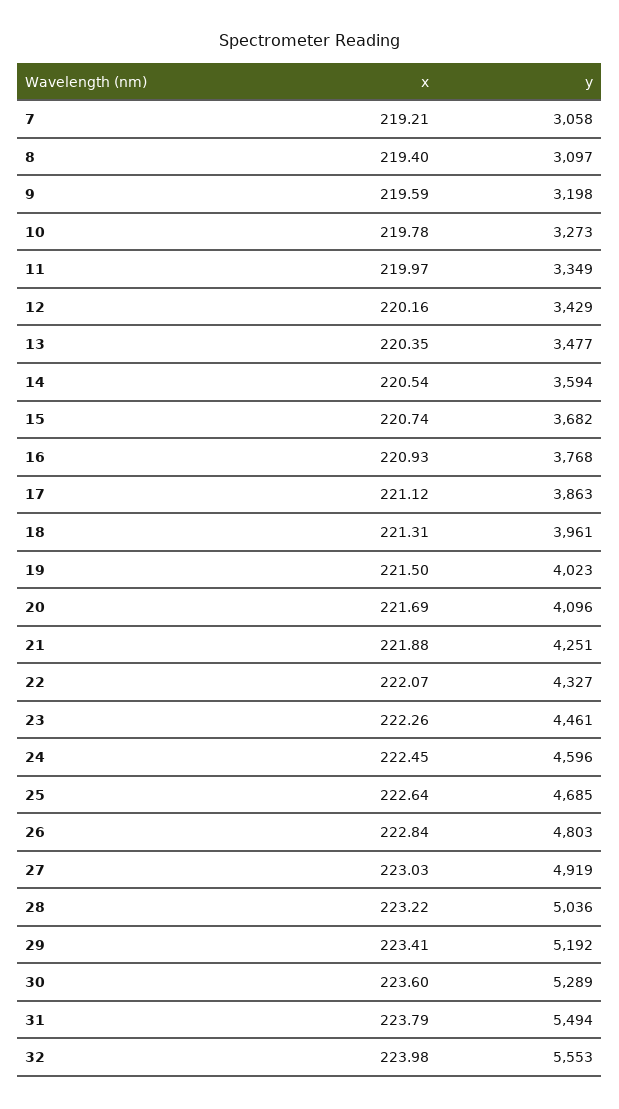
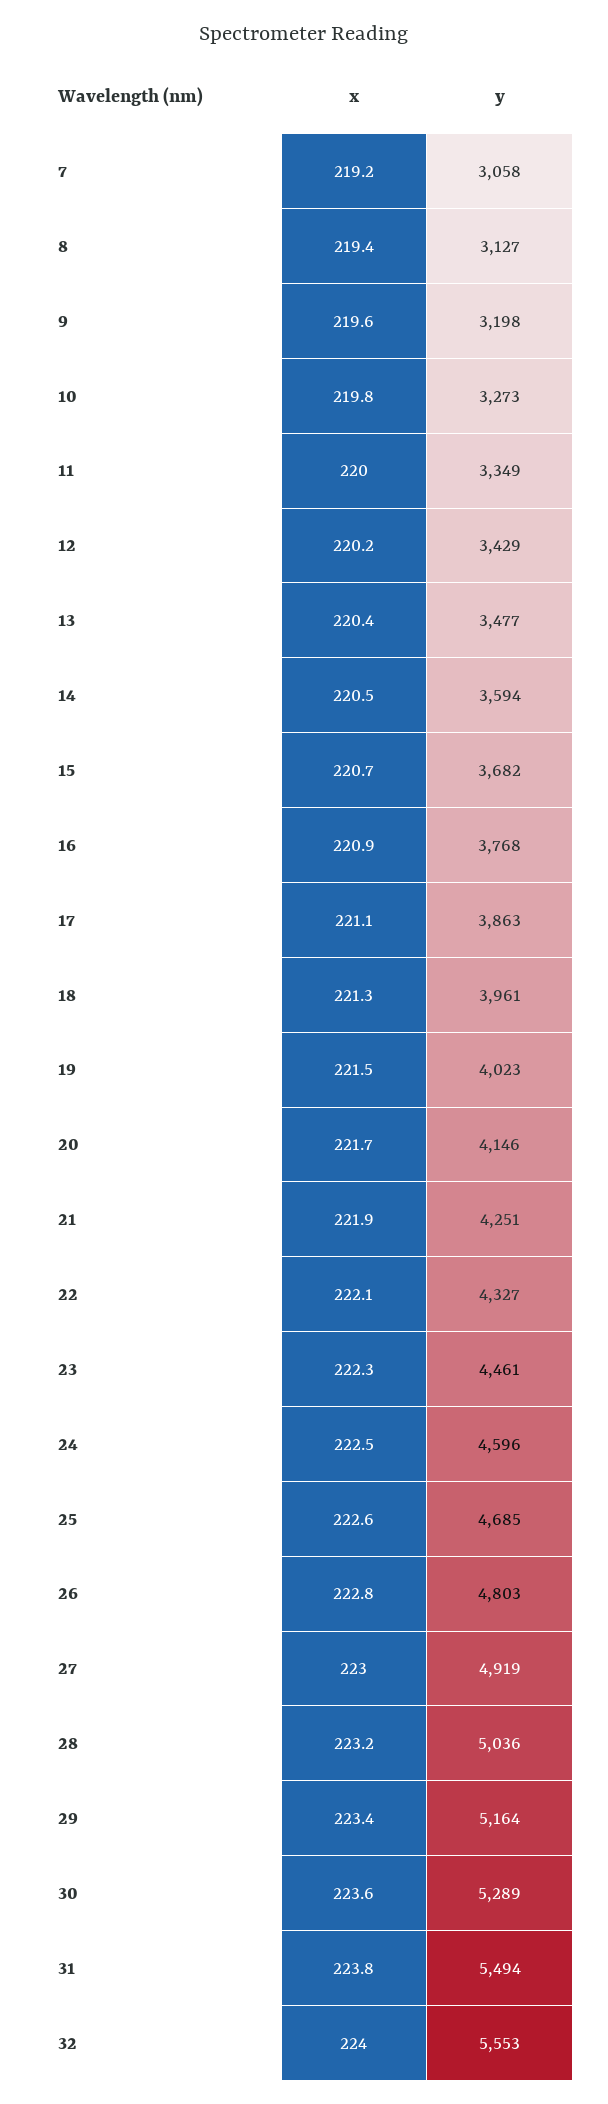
y, 8: 3097 -> 3127
y, 20: 4096 -> 4146
y, 29: 5192 -> 5164

